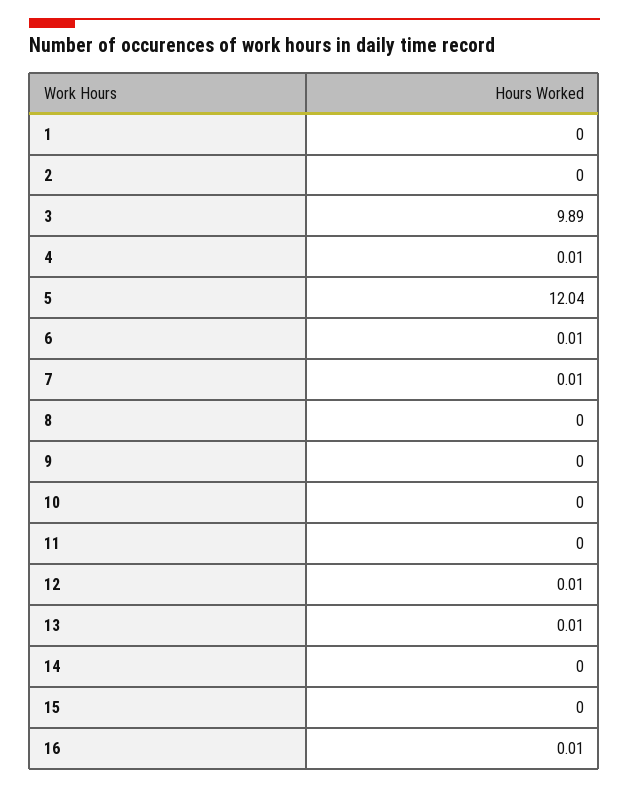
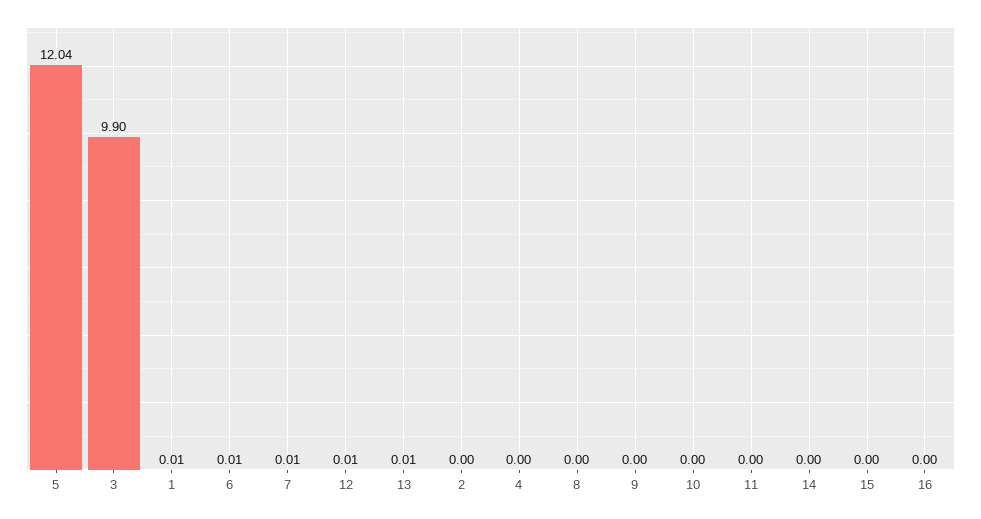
1: 0 -> 0.01
3: 9.89 -> 9.9
4: 0.01 -> 0
16: 0.01 -> 0

